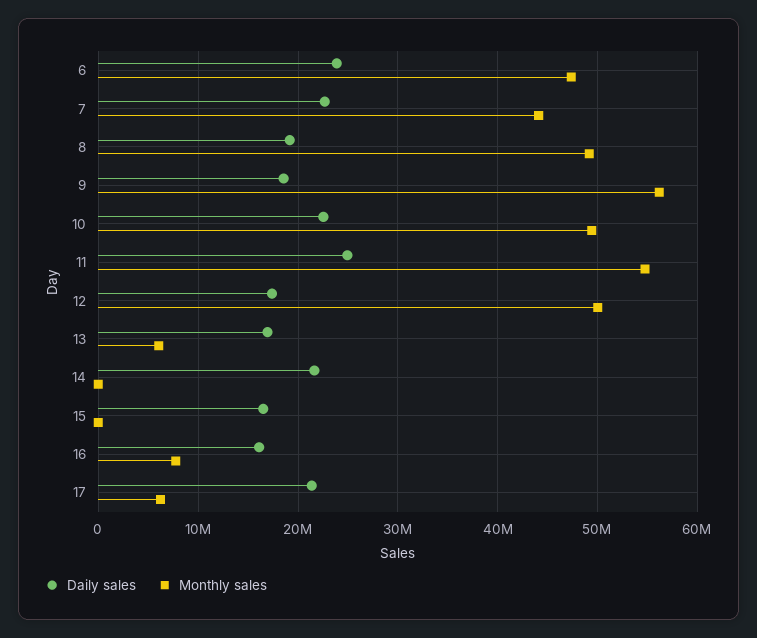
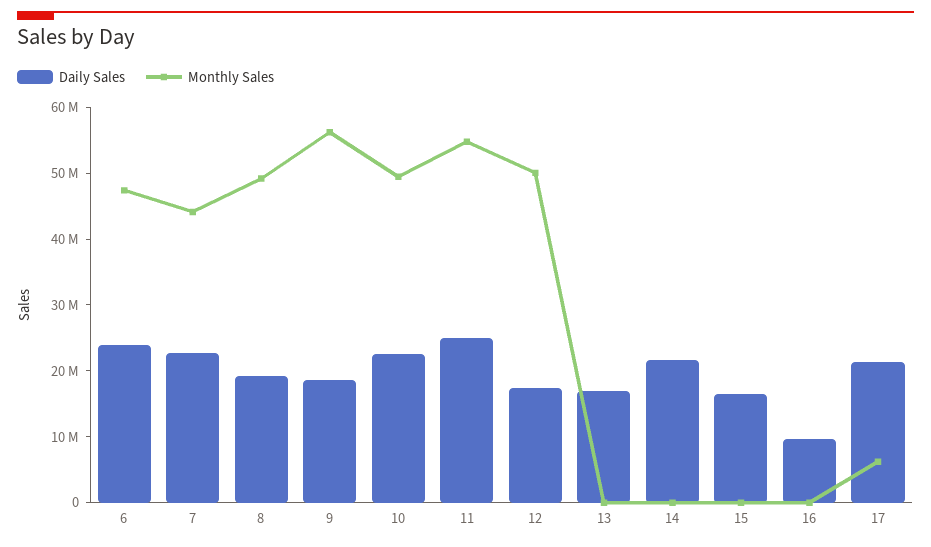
Monthly sales, 13: 6000000 -> 0
Daily sales, 16: 16000000 -> 10000000
Monthly sales, 16: 8000000 -> 0

